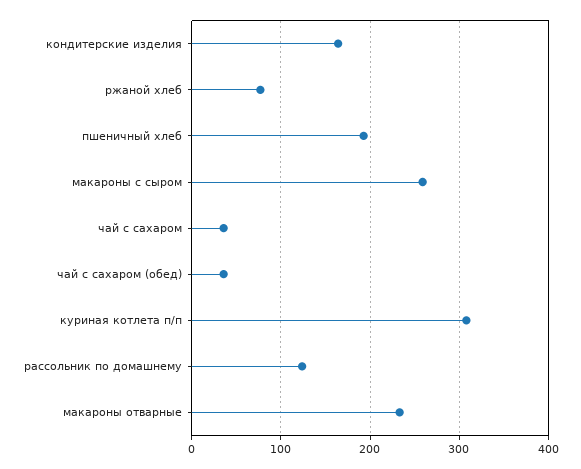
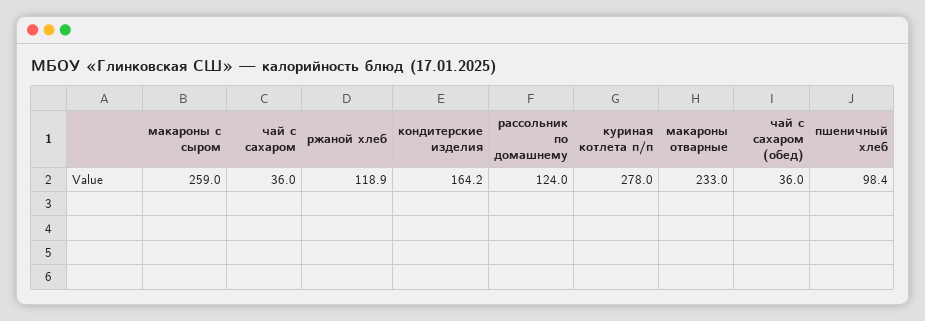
ржаной хлеб: 80 -> 118.9
пшеничный хлеб: 190 -> 98.4
куриная котлета п/п: 310 -> 278

